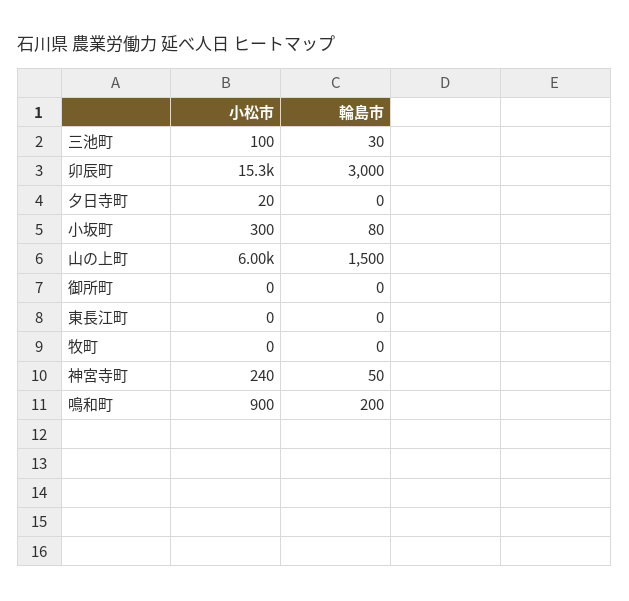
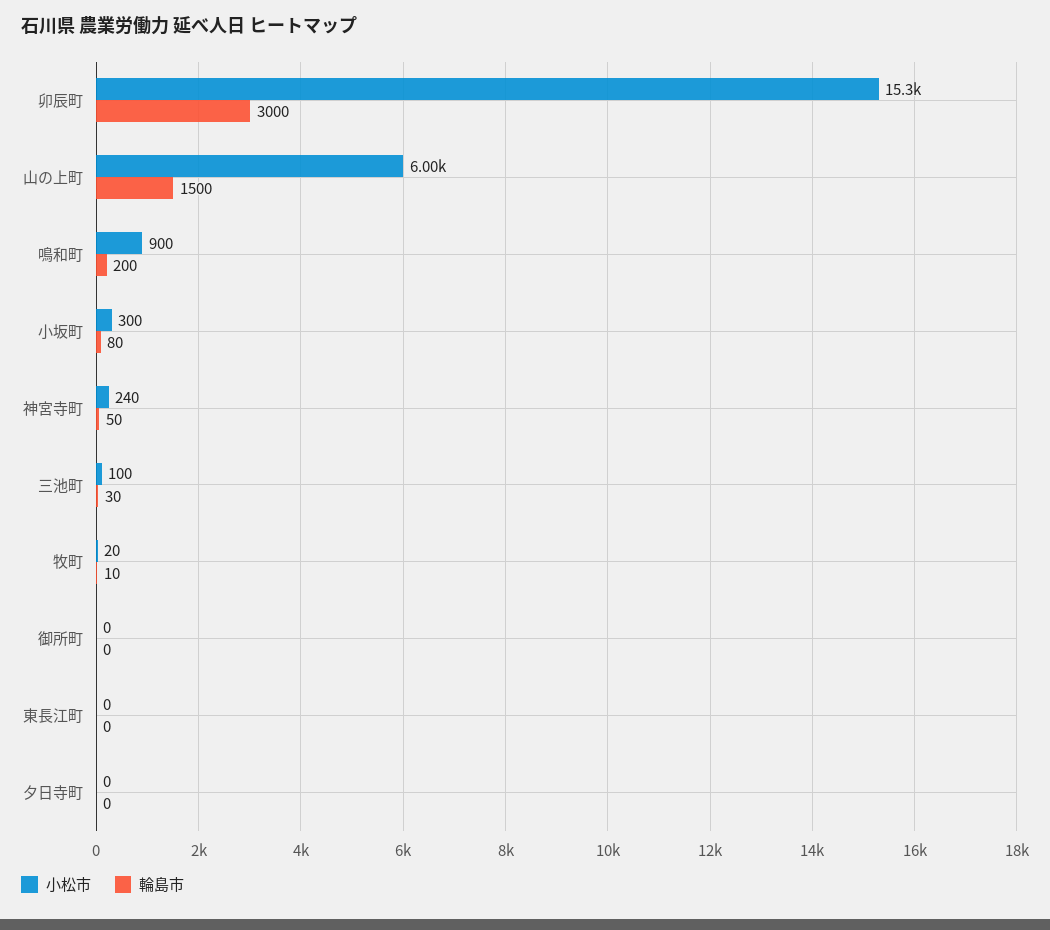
小松市, 夕日寺町: 20 -> 0
小松市, 牧町: 0 -> 20
輪島市, 牧町: 0 -> 10

